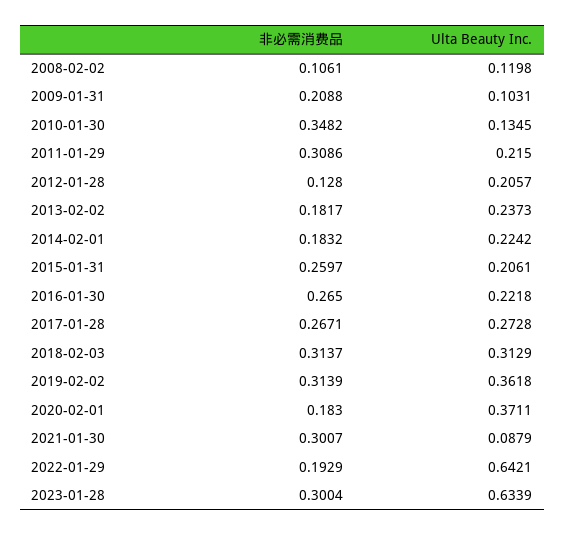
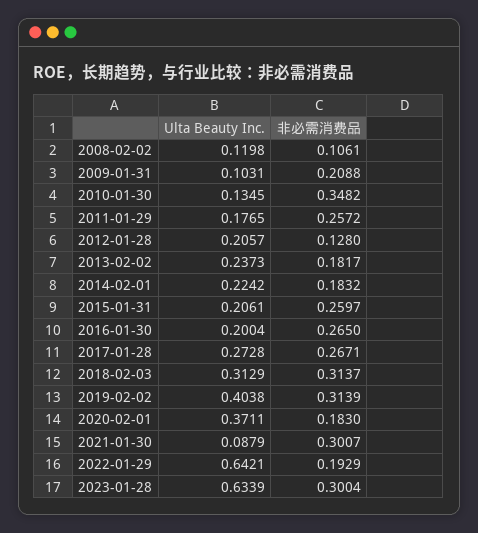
非必需消费品, 2011-01-29: 0.3086 -> 0.2572
Ulta Beauty Inc., 2011-01-29: 0.215 -> 0.1765
Ulta Beauty Inc., 2016-01-30: 0.2218 -> 0.2004
Ulta Beauty Inc., 2019-02-02: 0.3618 -> 0.4038

